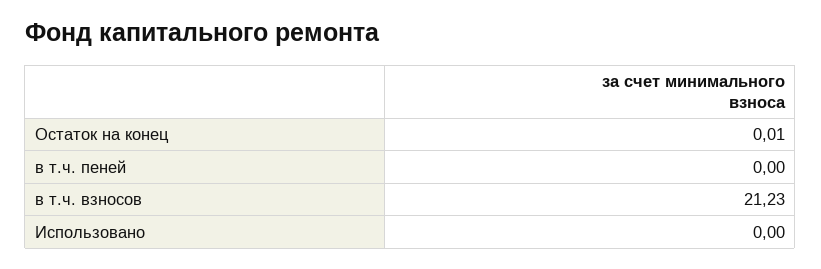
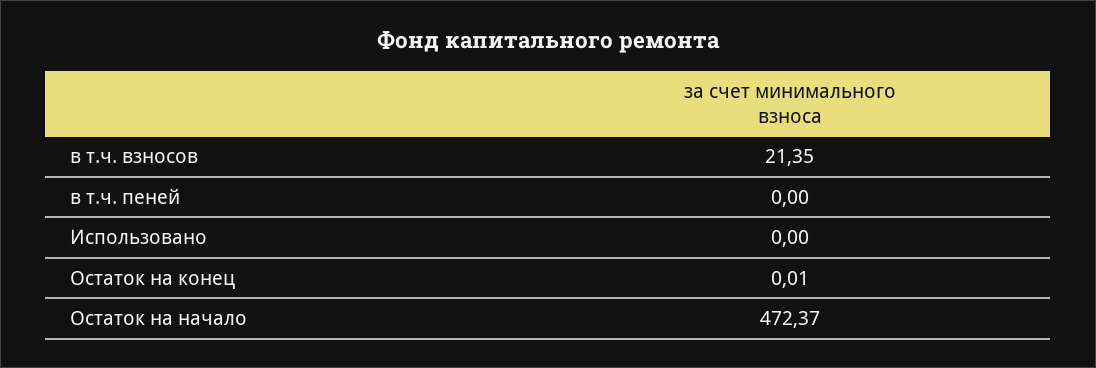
в т.ч. взносов: 21.23 -> 21.35
Остаток на начало: none -> 472.37

